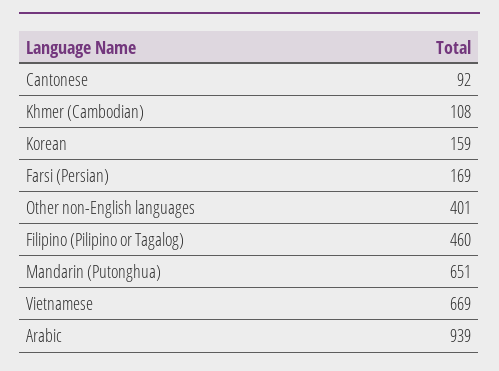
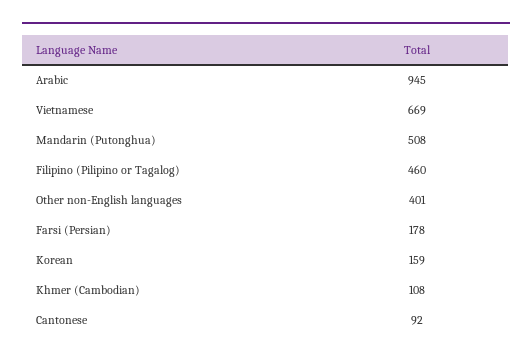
Farsi (Persian): 169 -> 178
Mandarin (Putonghua): 651 -> 508
Arabic: 939 -> 945

